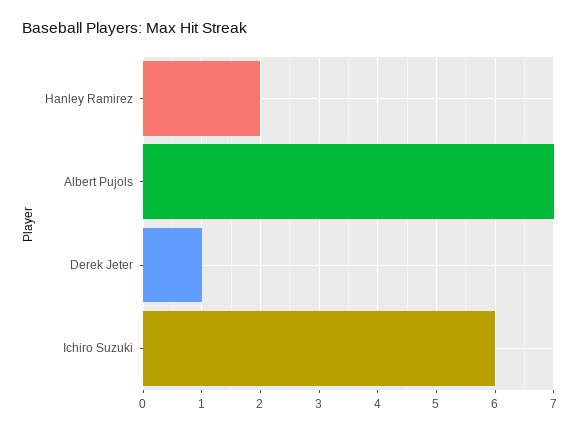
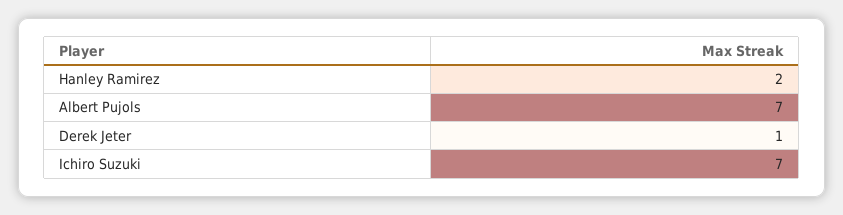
Ichiro Suzuki: 6 -> 7

